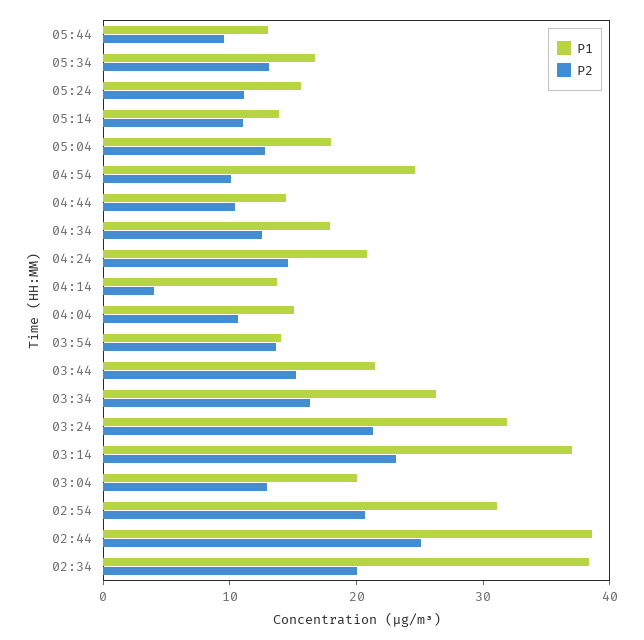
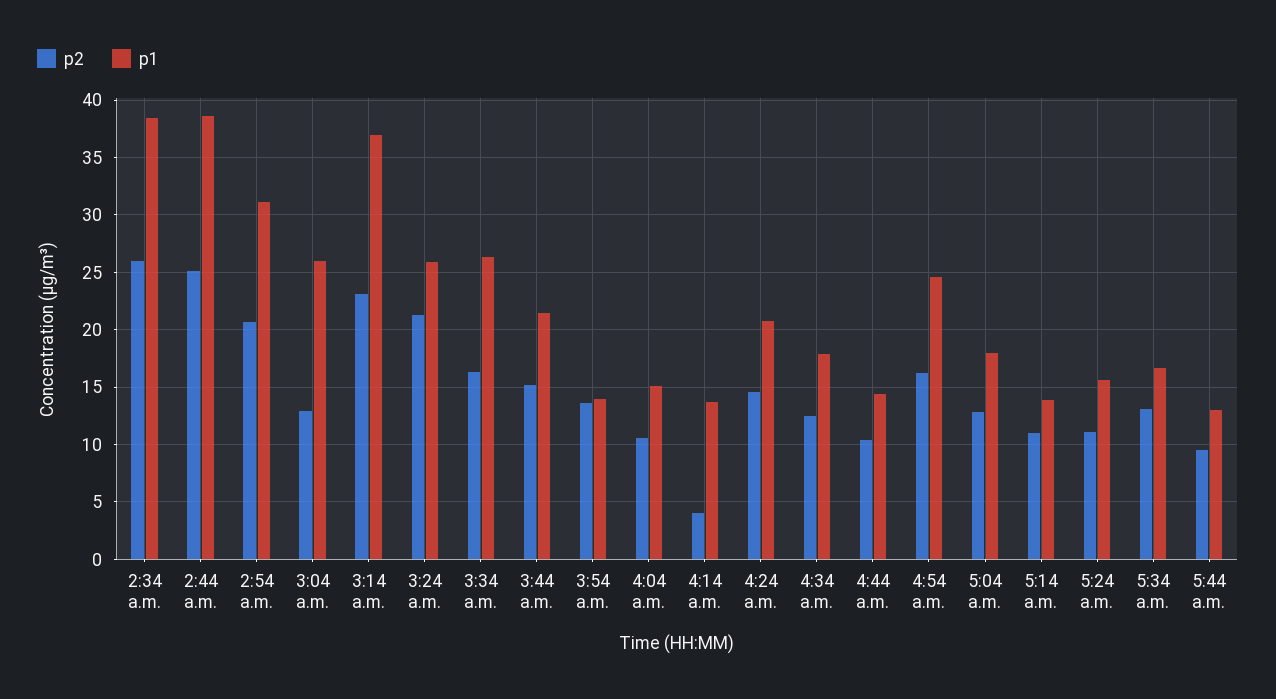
P2, 04:54: 10 -> 16
P1, 03:24: 32 -> 26
P1, 03:04: 20 -> 26
P2, 02:34: 20 -> 26

